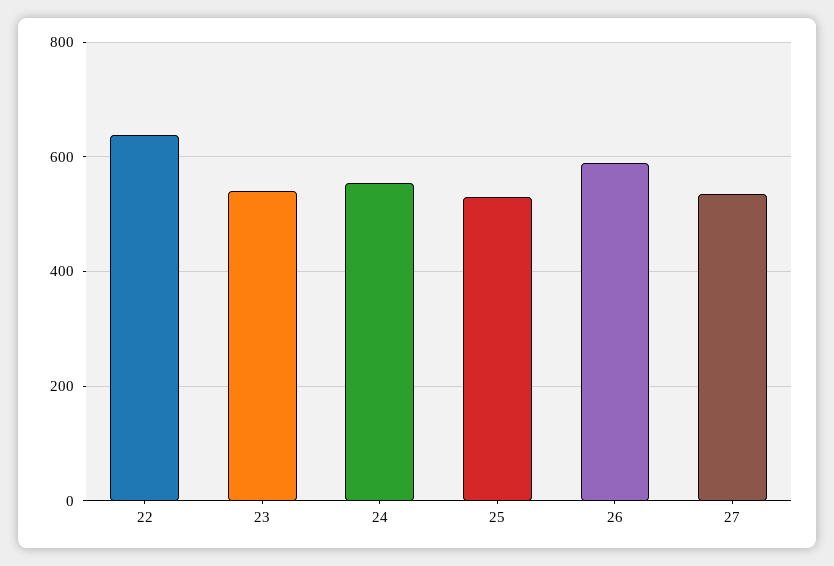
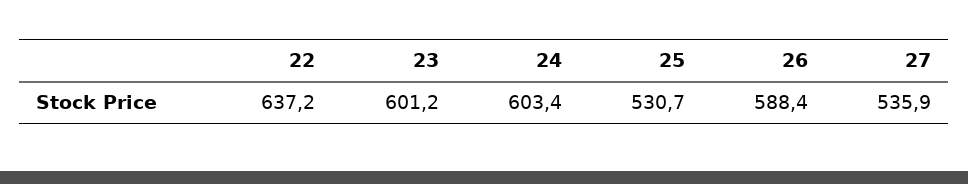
23: 540 -> 601.2
24: 560 -> 603.4

